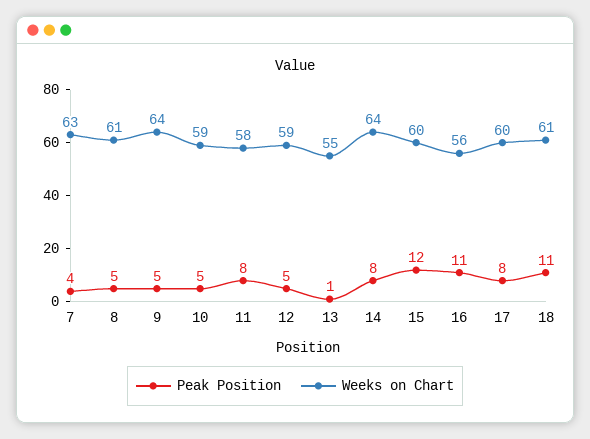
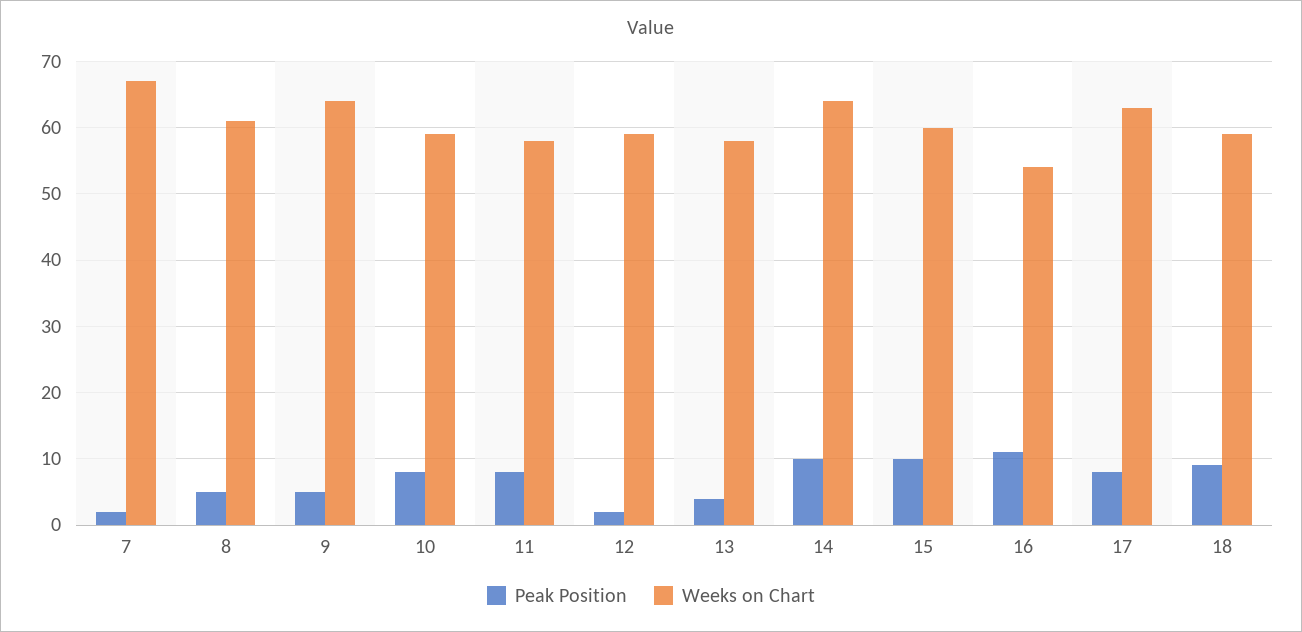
Peak Position, 7: 4 -> 2
Weeks on Chart, 7: 63 -> 67
Peak Position, 10: 5 -> 8
Peak Position, 12: 5 -> 2
Peak Position, 13: 1 -> 4
Weeks on Chart, 13: 55 -> 58
Peak Position, 14: 8 -> 10
Peak Position, 15: 12 -> 10
Weeks on Chart, 16: 56 -> 54
Weeks on Chart, 17: 60 -> 63
Peak Position, 18: 11 -> 9
Weeks on Chart, 18: 61 -> 59

